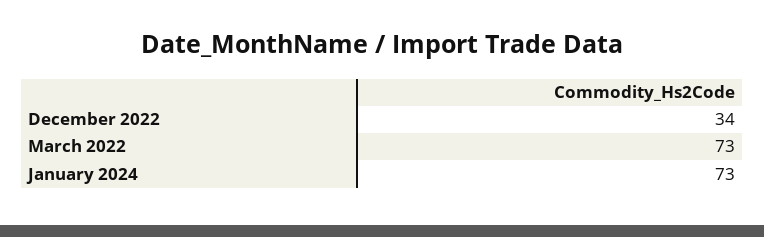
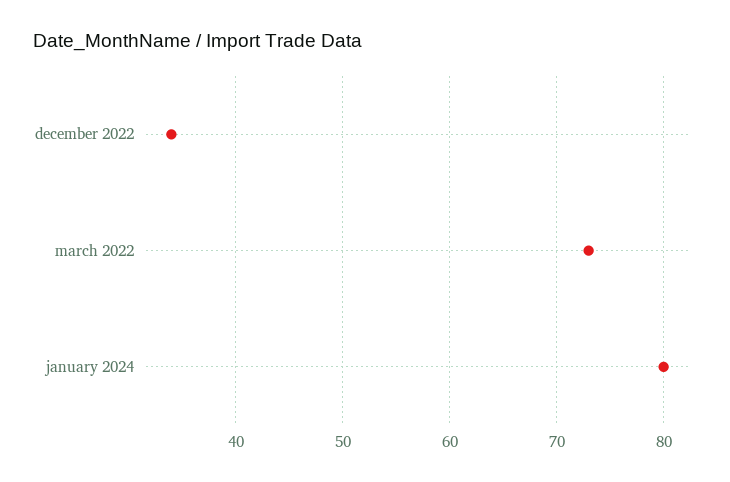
January 2024: 73 -> 80

